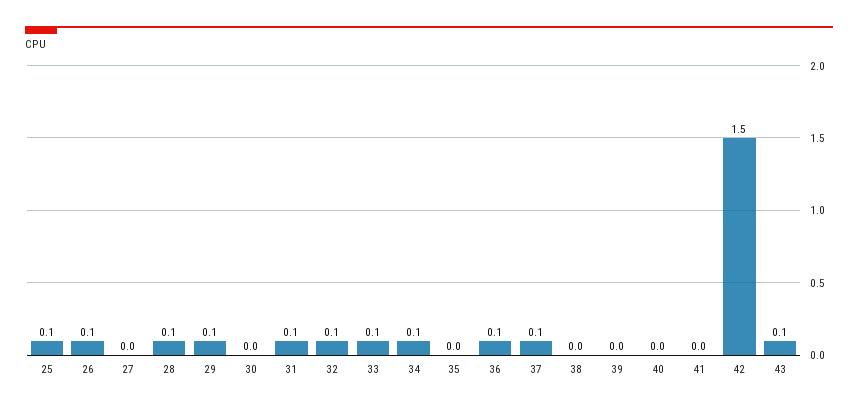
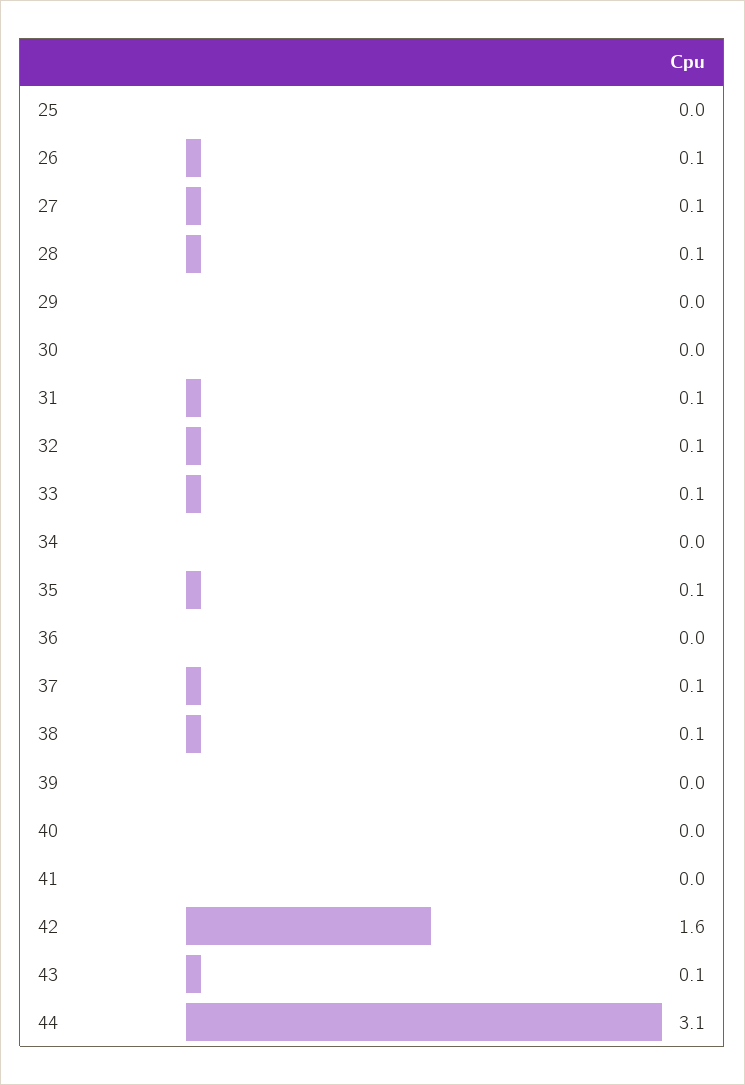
25: 0.1 -> 0
27: 0 -> 0.1
29: 0.1 -> 0
34: 0.1 -> 0
35: 0 -> 0.1
36: 0.1 -> 0
38: 0 -> 0.1
42: 1.5 -> 1.6
44: none -> 3.1

